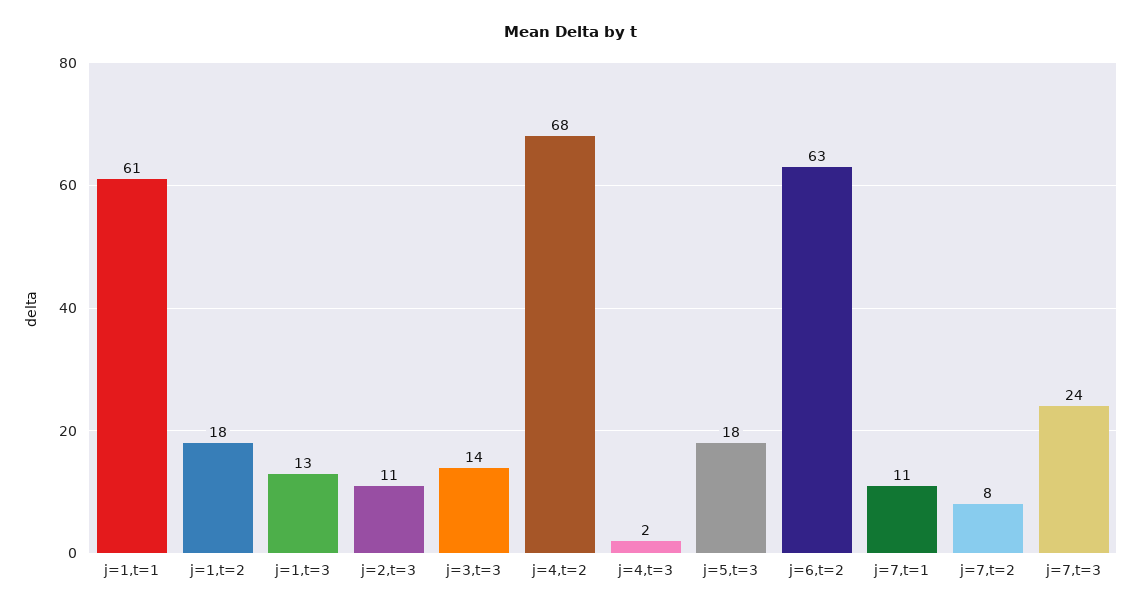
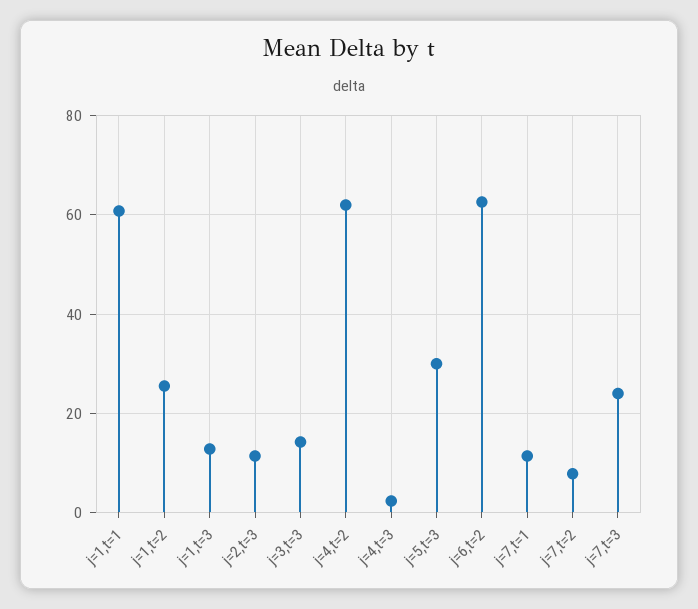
j=1,t=2: 18 -> 26
j=4,t=2: 68 -> 62
j=5,t=3: 18 -> 30

